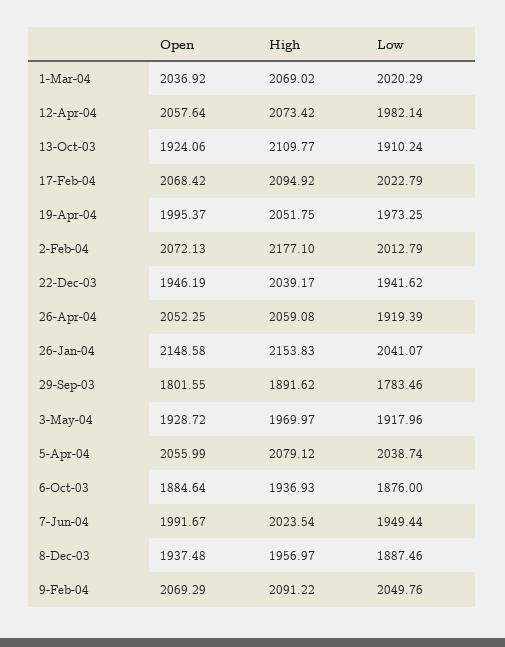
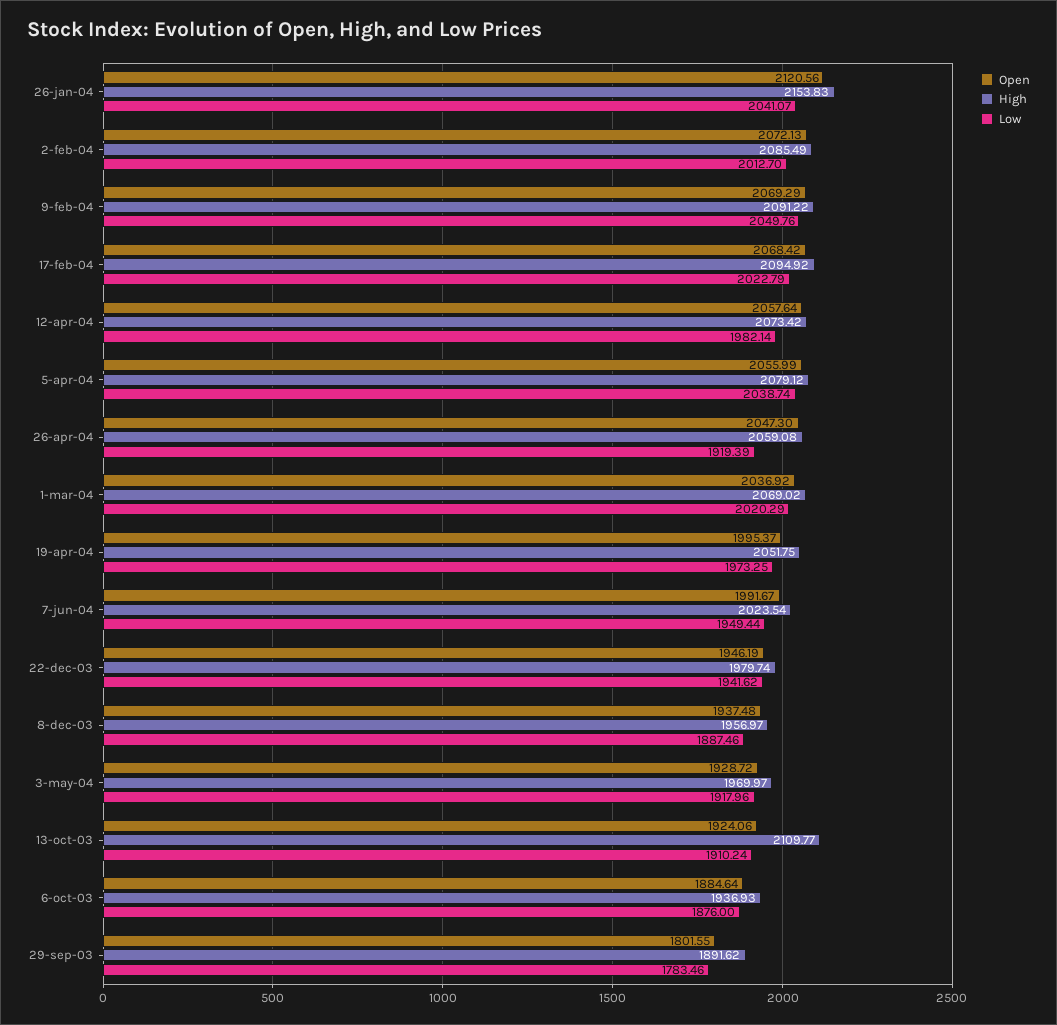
High, 2-Feb-04: 2177.1 -> 2085.49
Low, 2-Feb-04: 2012.79 -> 2012.7
High, 22-Dec-03: 2039.17 -> 1979.74
Open, 26-Apr-04: 2052.25 -> 2047.3
Open, 26-Jan-04: 2148.58 -> 2120.56

